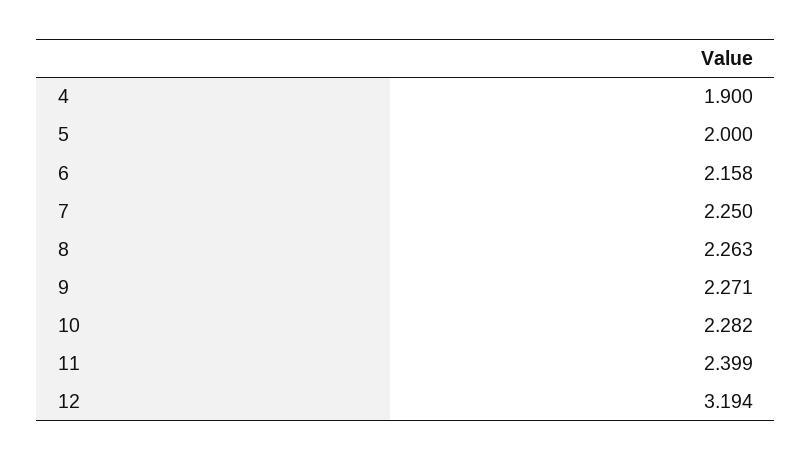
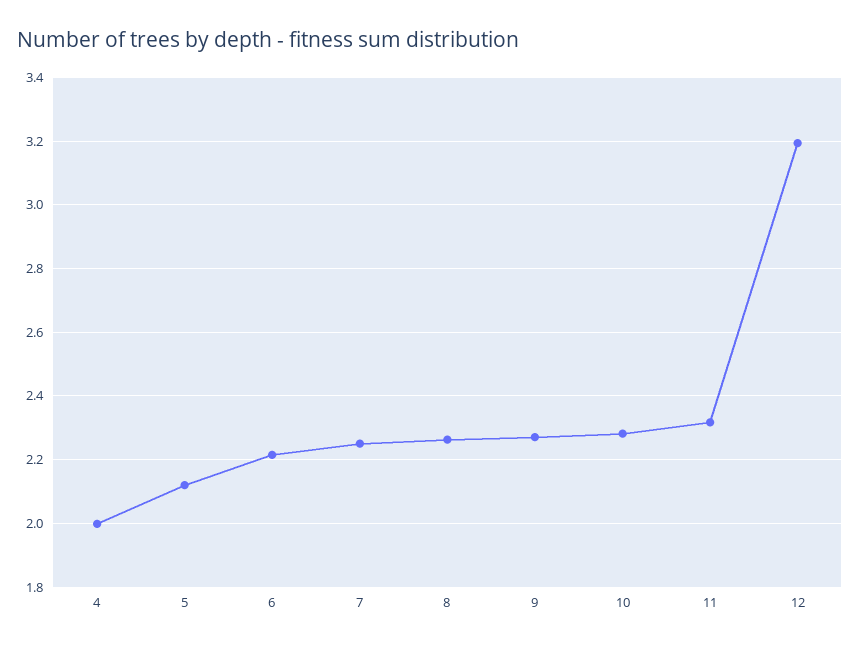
4: 1.9 -> 2
5: 2 -> 2.12
6: 2.158 -> 2.22
11: 2.399 -> 2.32

